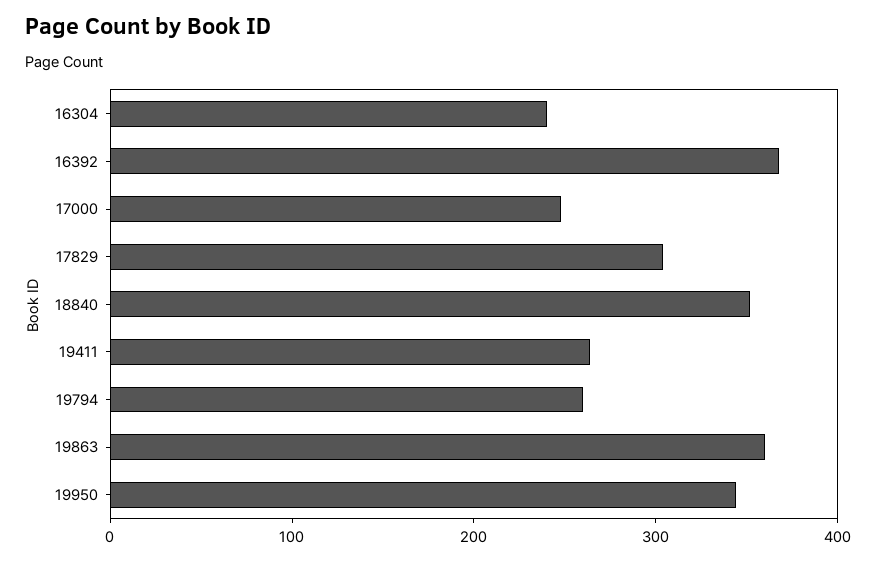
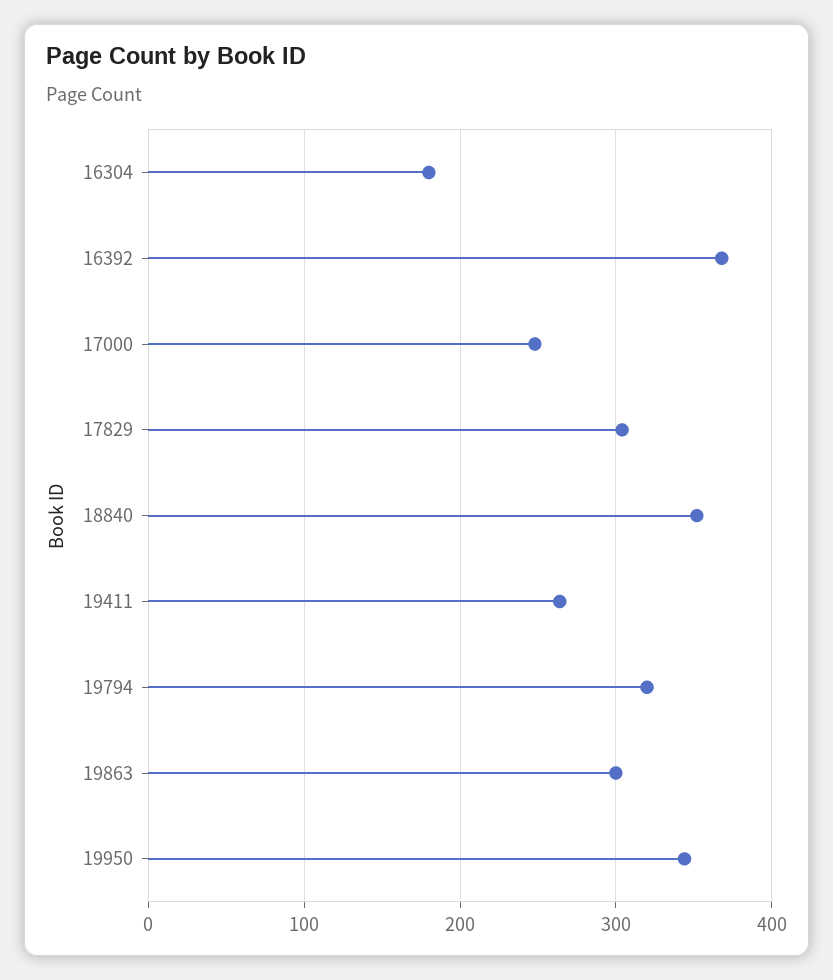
16304: 240 -> 180
19794: 260 -> 320
19863: 360 -> 300

